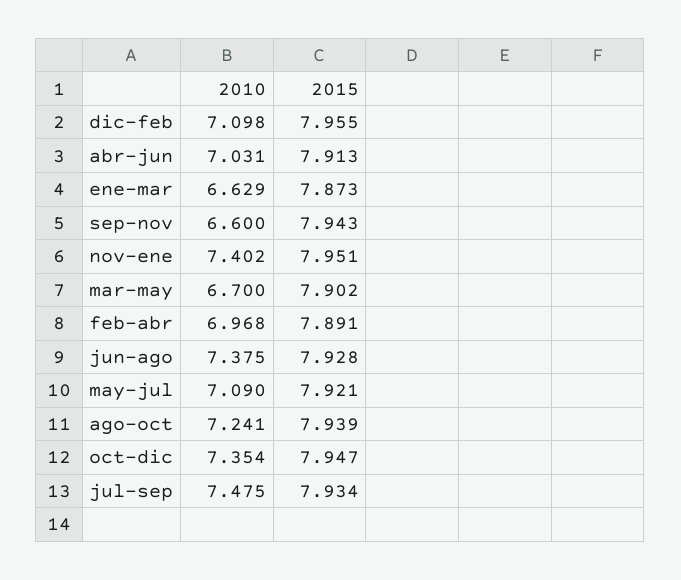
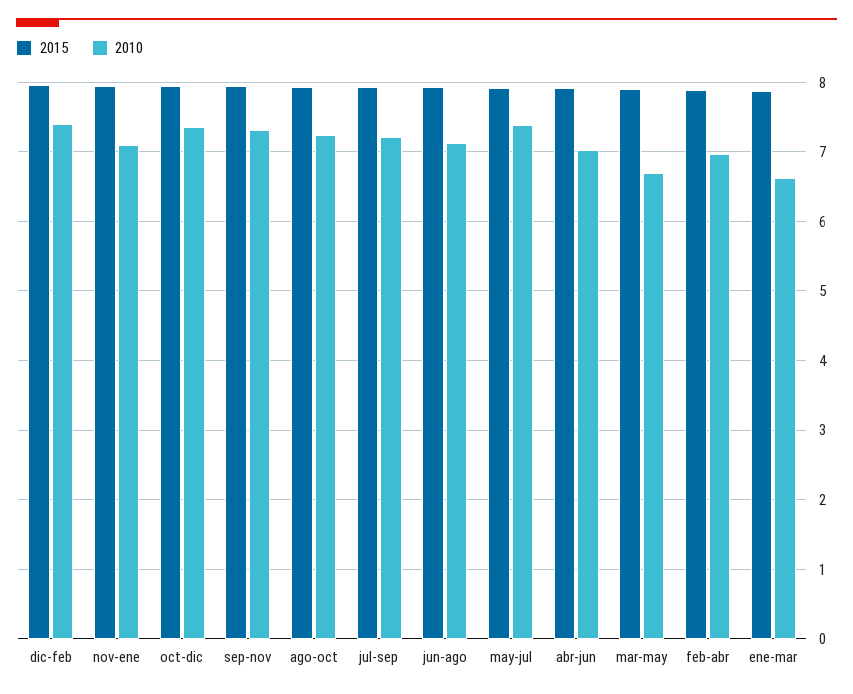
2010, dic-feb: 7.098 -> 7.4
2010, sep-nov: 6.6 -> 7.3
2010, nov-ene: 7.402 -> 7.1
2010, jun-ago: 7.375 -> 7.1
2010, may-jul: 7.09 -> 7.4
2010, jul-sep: 7.475 -> 7.2

